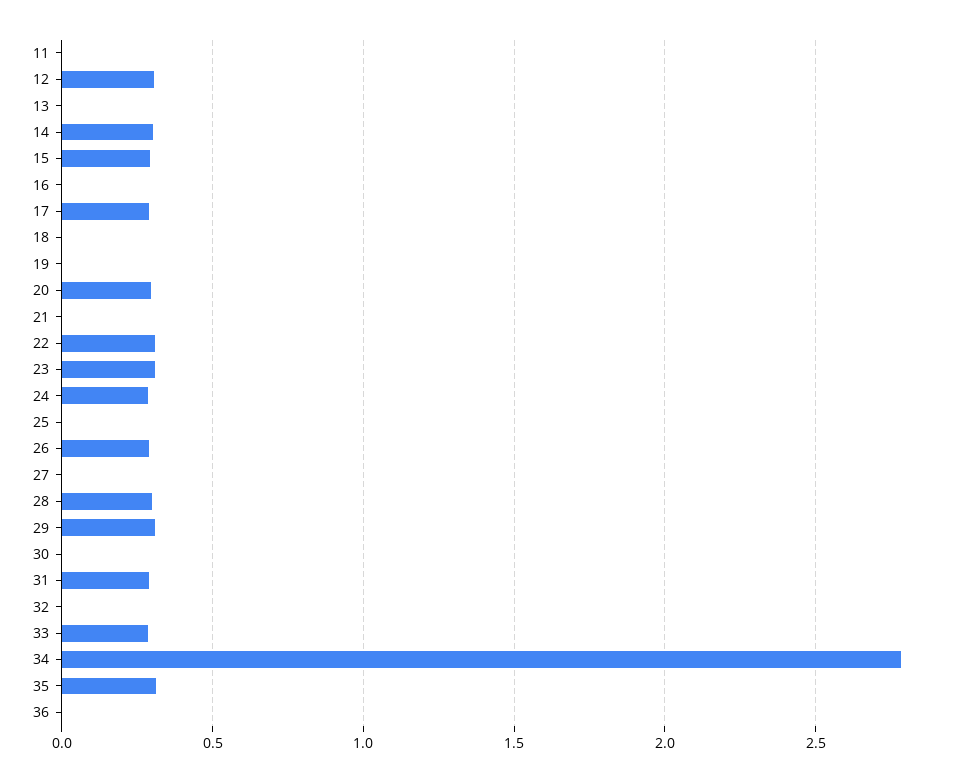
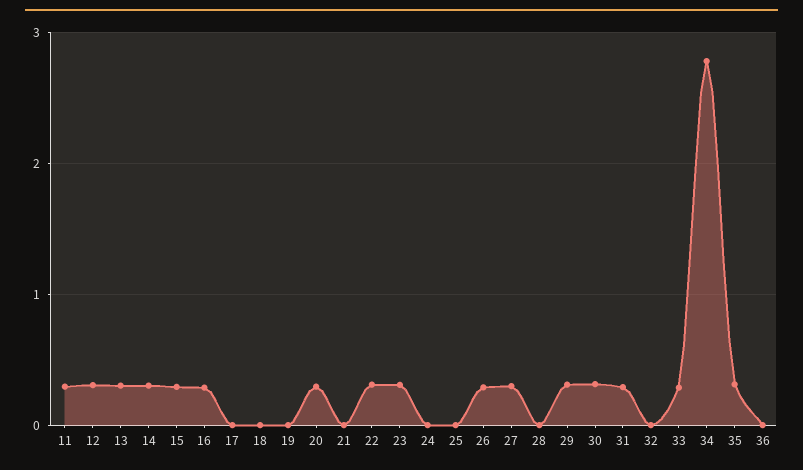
11: 0 -> 0.3
13: 0 -> 0.3
16: 0 -> 0.3
17: 0.3 -> 0
24: 0.3 -> 0
27: 0 -> 0.3
28: 0.3 -> 0
30: 0 -> 0.3

